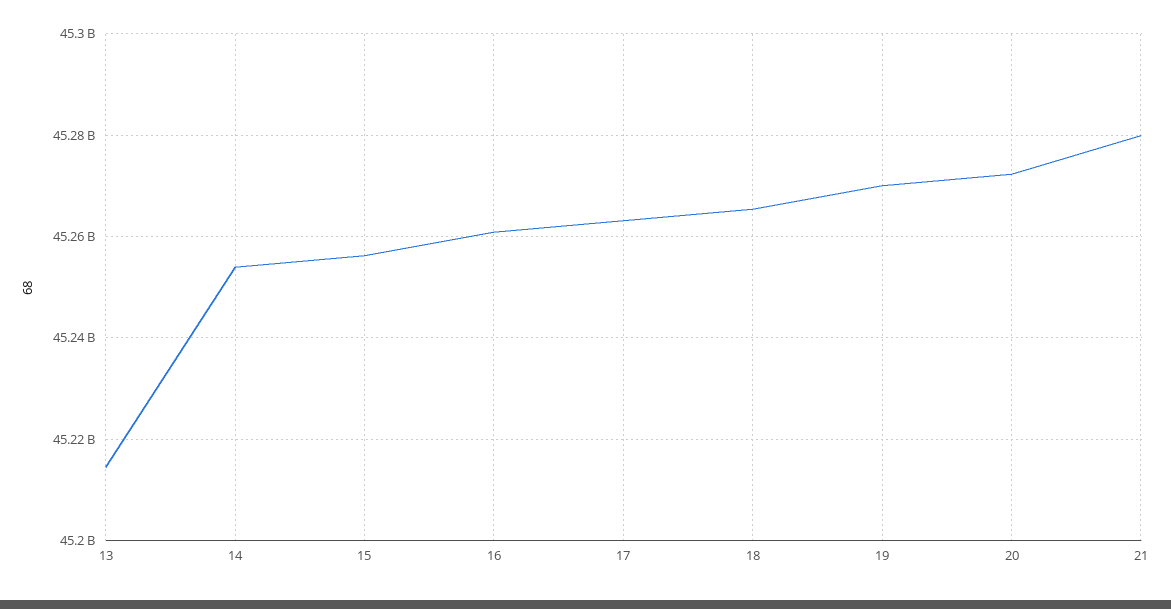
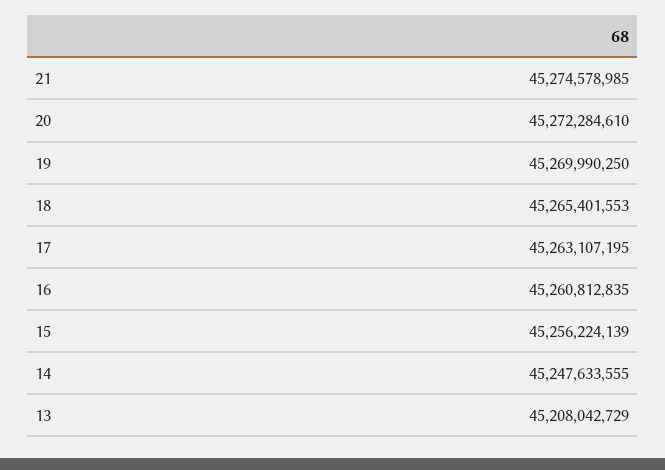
13: 45214000000 -> 45208042729
14: 45254000000 -> 45247633555
21: 45280000000 -> 45274578985

